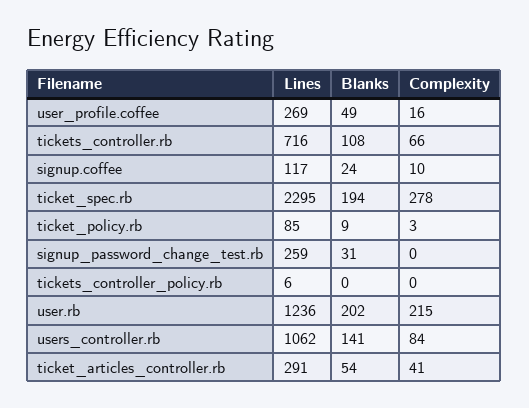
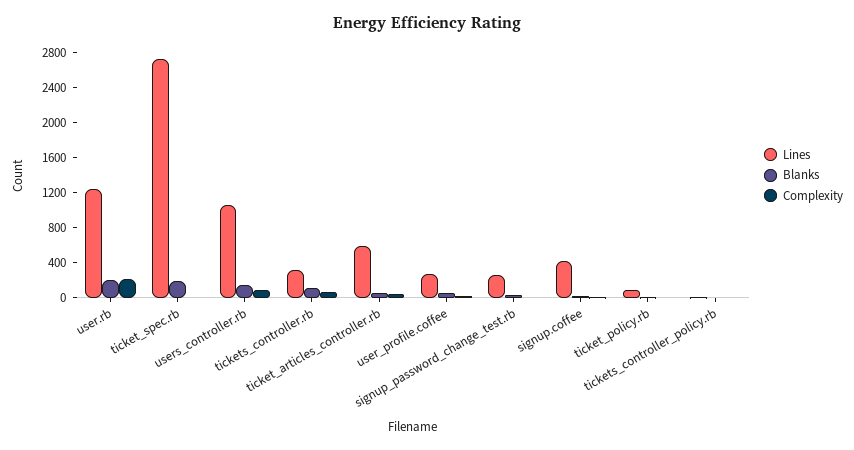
Lines, tickets_controller.rb: 716 -> 300
Lines, signup.coffee: 117 -> 400
Lines, ticket_spec.rb: 2295 -> 2700
Complexity, ticket_spec.rb: 278 -> 0
Lines, ticket_articles_controller.rb: 291 -> 600

